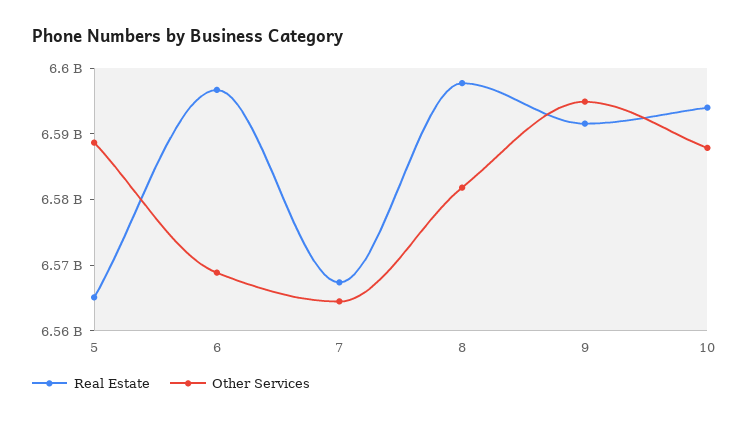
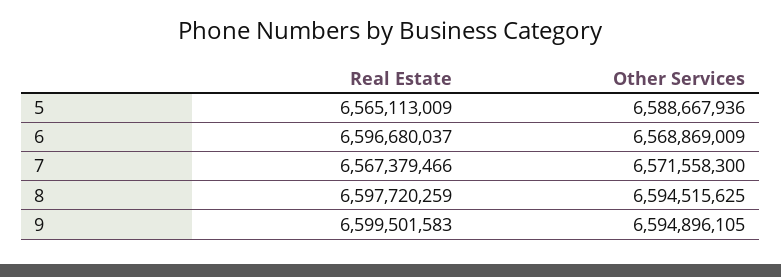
Other Services, 7: 6564000000 -> 6571558300
Other Services, 8: 6582000000 -> 6594515625
Real Estate, 9: 6592000000 -> 6599501583
Real Estate, 10: 6594000000 -> none
Other Services, 10: 6588000000 -> none

